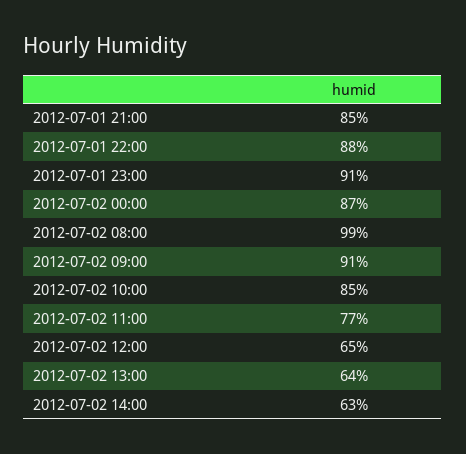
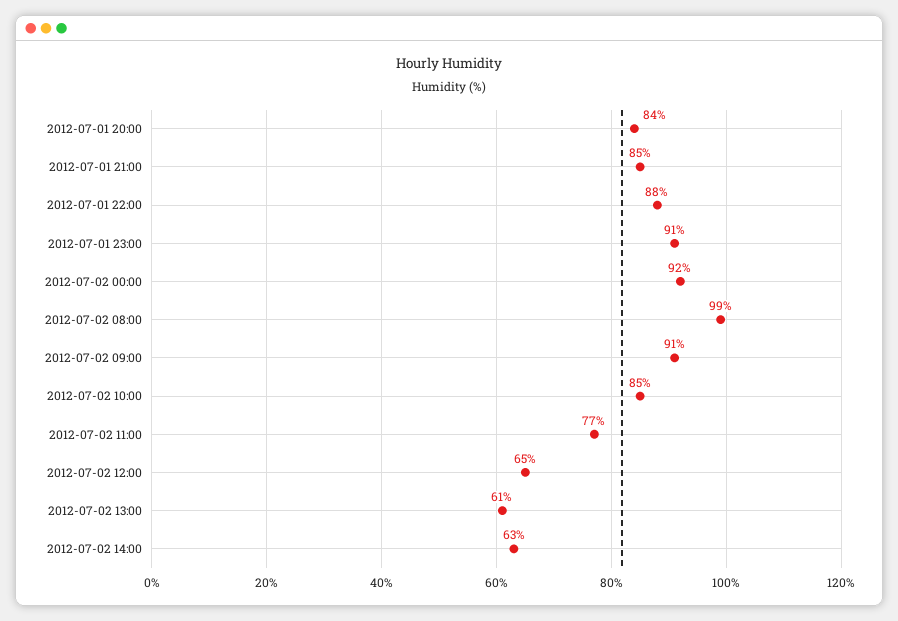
2012-07-02 00:00: 87 -> 92
2012-07-02 13:00: 64 -> 61
2012-07-01 20:00: none -> 84

